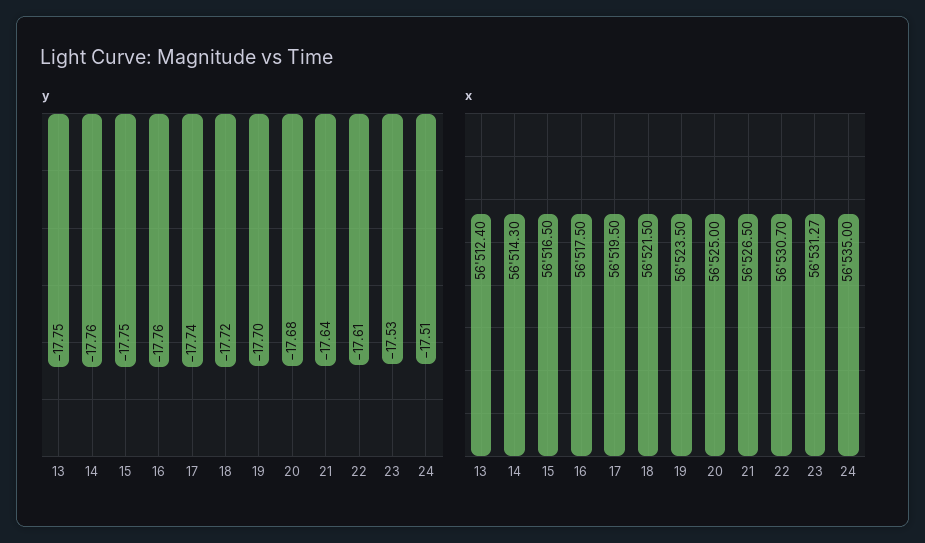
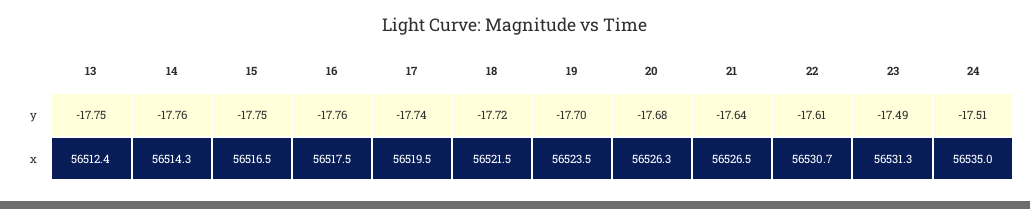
y, 23: -17.53 -> -17.49
x, 20: 56525 -> 56526.3

